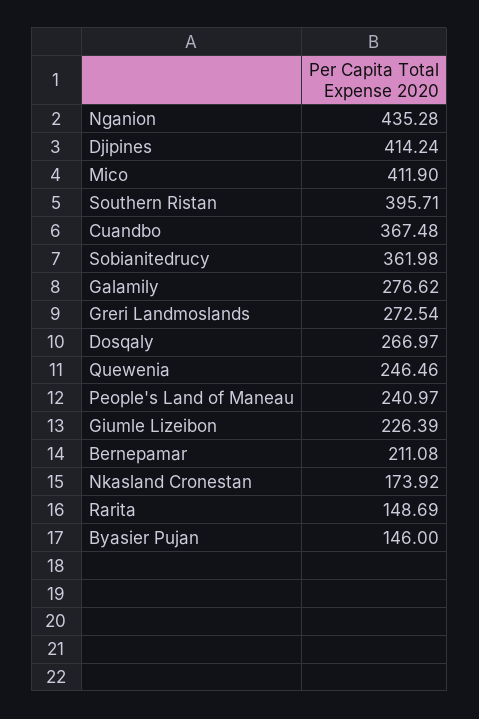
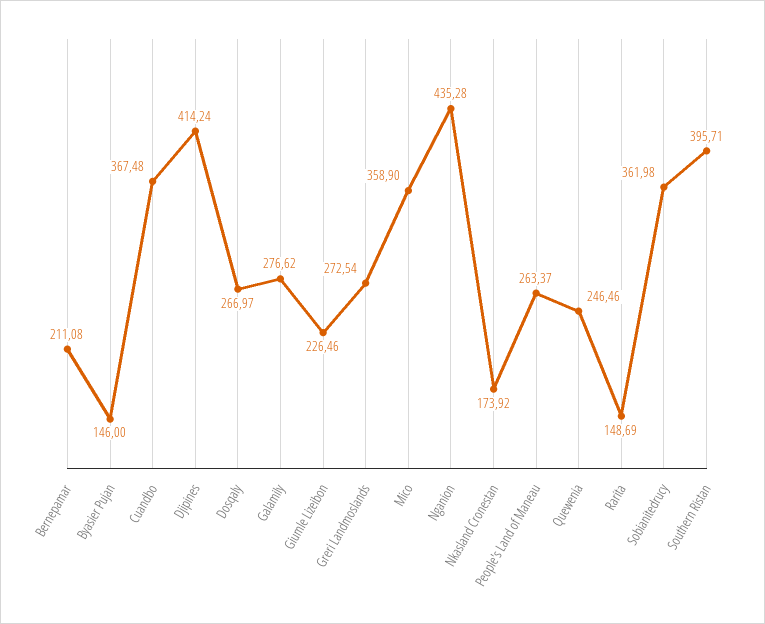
Mico: 411.9 -> 358.9
People's Land of Maneau: 240.97 -> 263.37
Giumle Lizeibon: 226.39 -> 226.46

